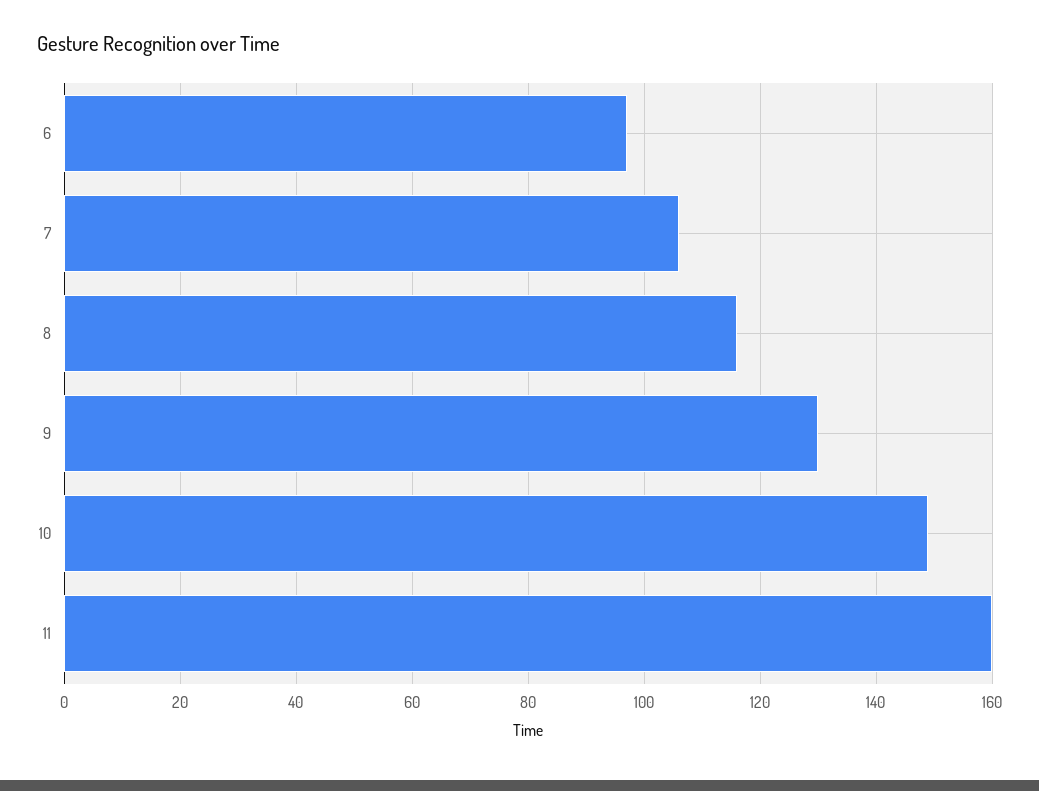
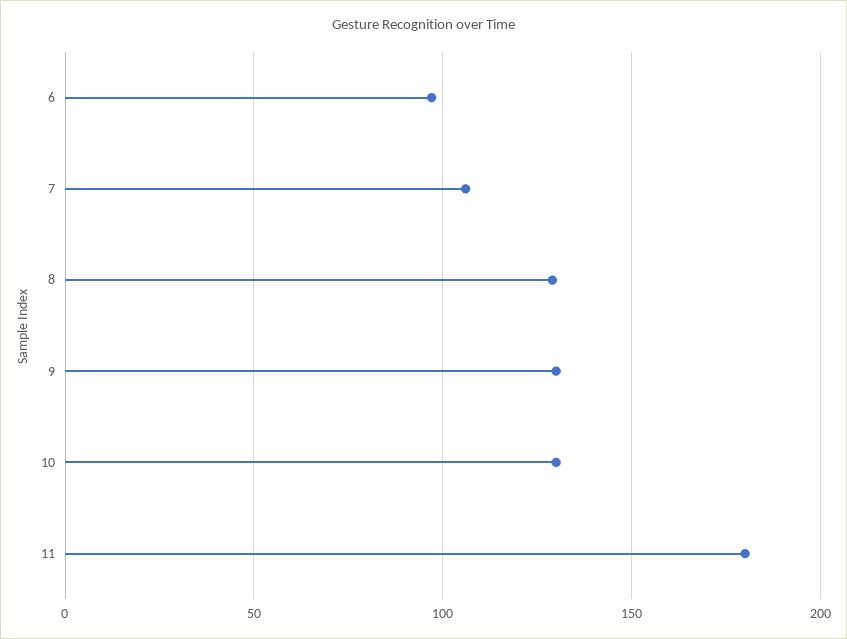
8: 115 -> 130
10: 150 -> 130
11: 160 -> 180

